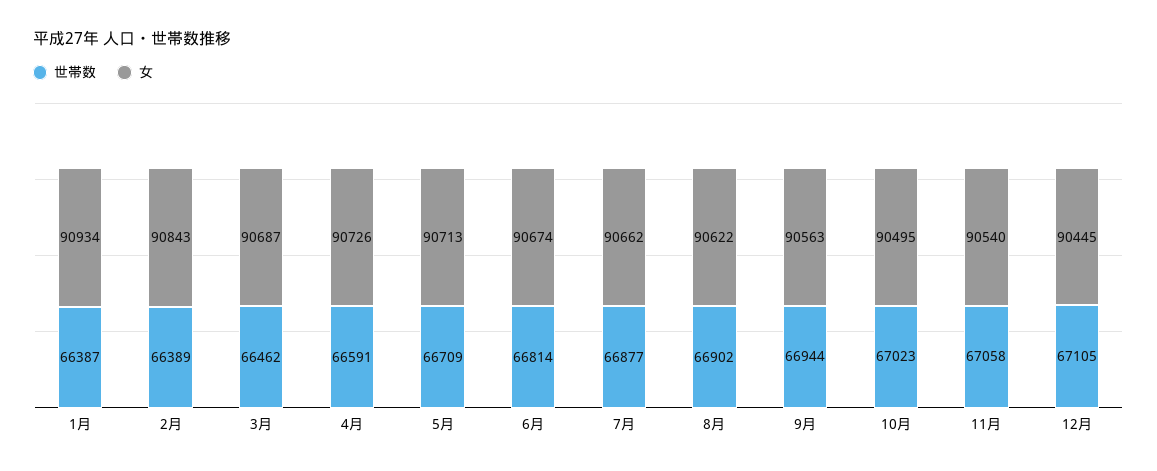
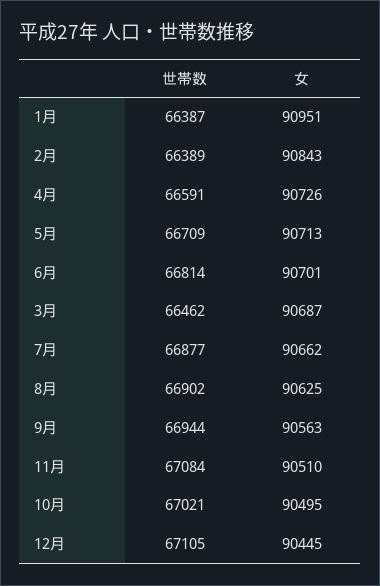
女, 1月: 90934 -> 90951
女, 6月: 90674 -> 90701
女, 8月: 90622 -> 90625
世帯数, 10月: 67023 -> 67021
世帯数, 11月: 67058 -> 67084
女, 11月: 90540 -> 90510

